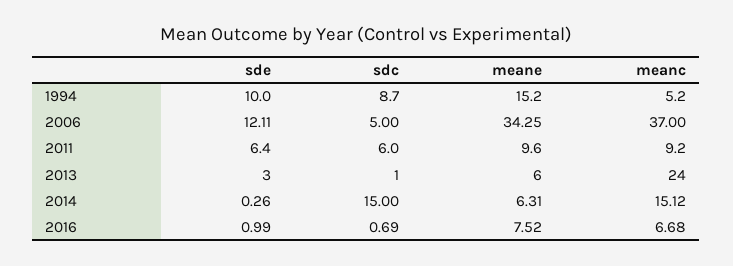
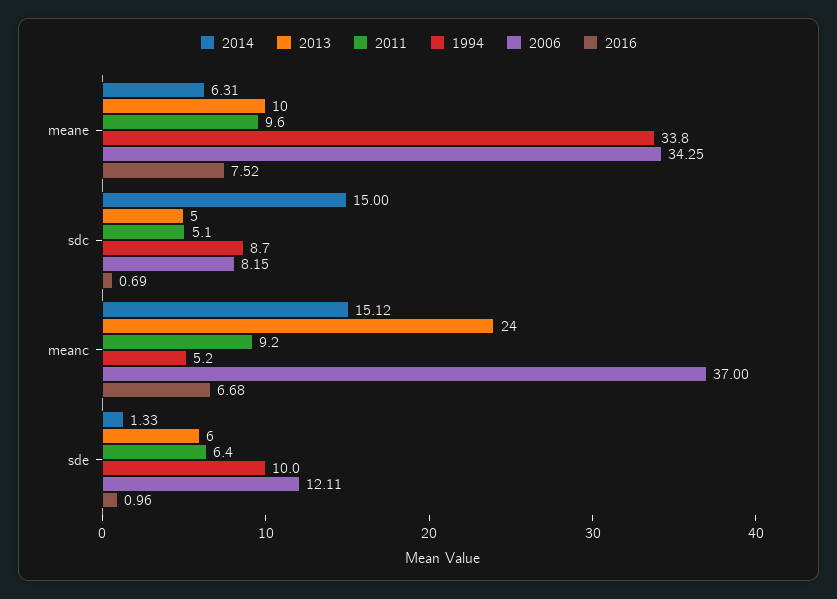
1994, meane: 15.2 -> 33.8
2006, sdc: 5 -> 8.15
2011, sdc: 6 -> 5.1
2013, sde: 3 -> 6
2013, sdc: 1 -> 5
2013, meane: 6 -> 10
2014, sde: 0.26 -> 1.33
2016, sde: 0.99 -> 0.96

